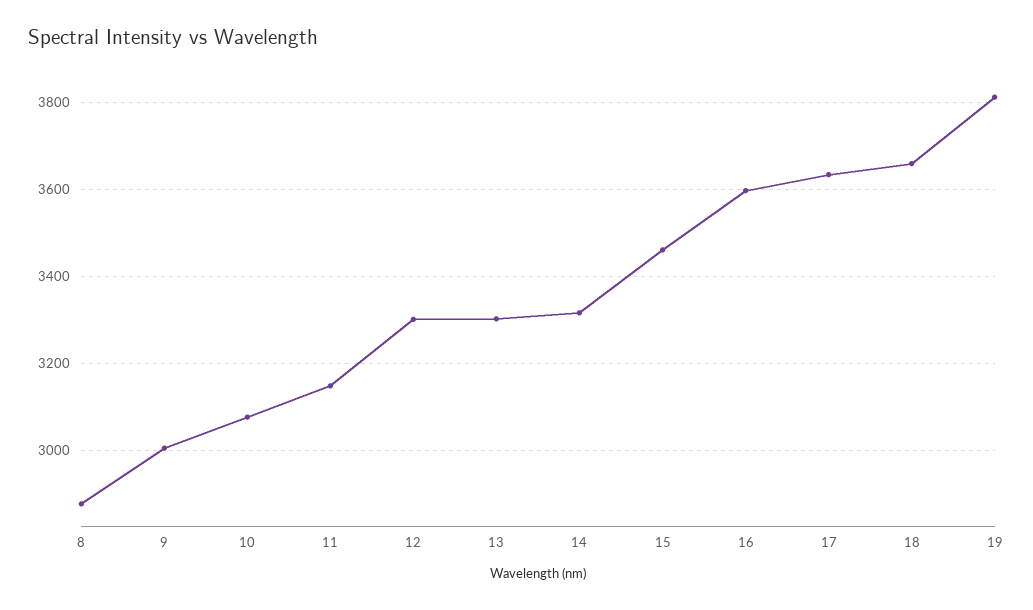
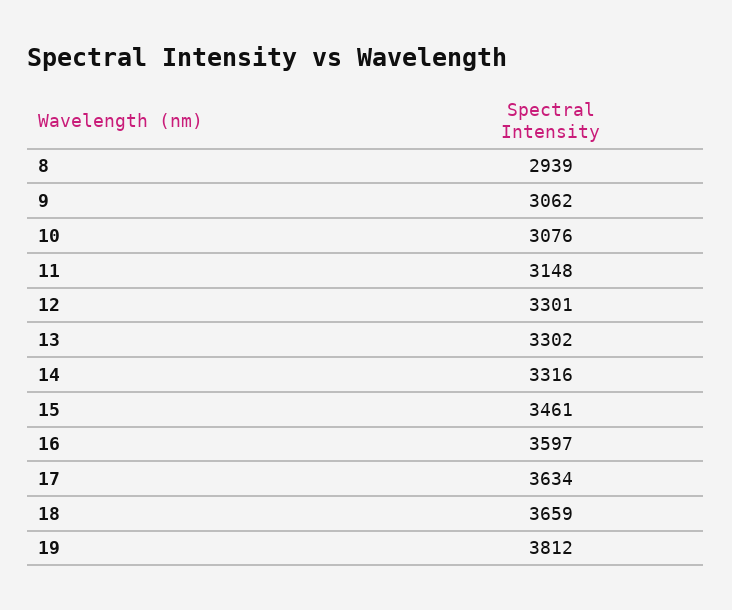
8: 2880 -> 2939
9: 3000 -> 3062

